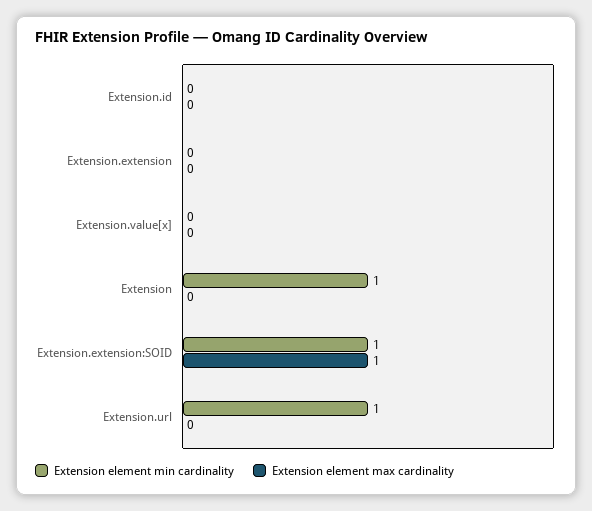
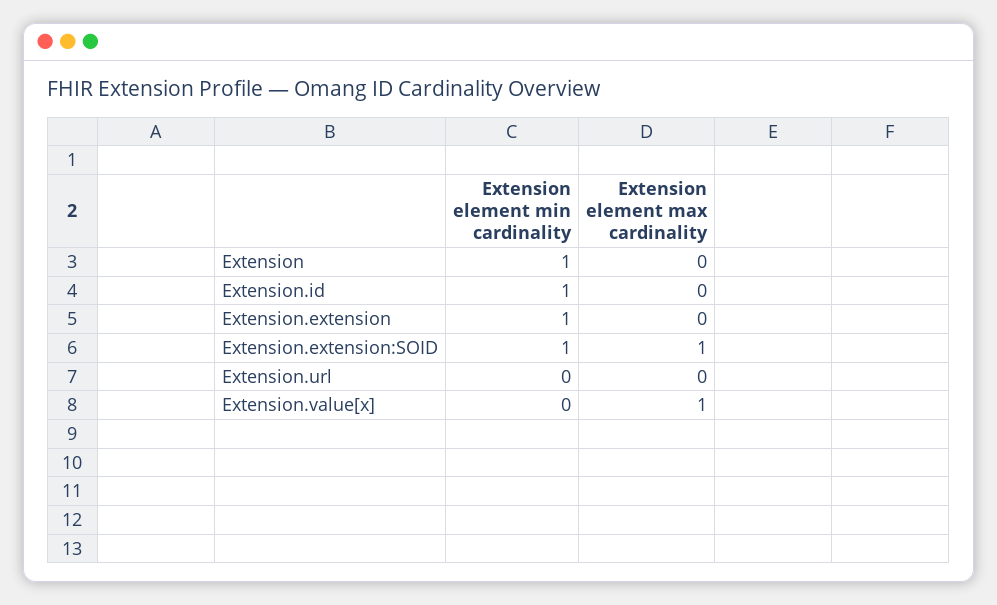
Extension element min cardinality, Extension.id: 0 -> 1
Extension element min cardinality, Extension.extension: 0 -> 1
Extension element max cardinality, Extension.value[x]: 0 -> 1
Extension element min cardinality, Extension.url: 1 -> 0

